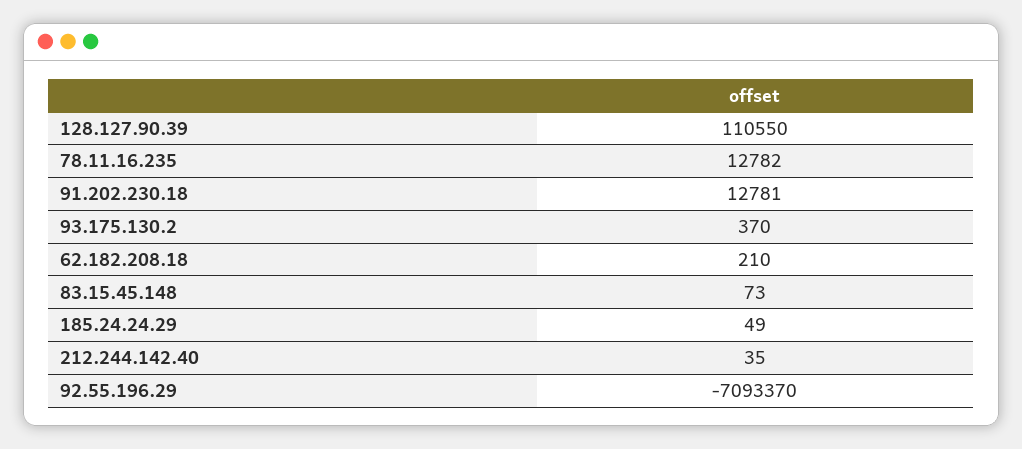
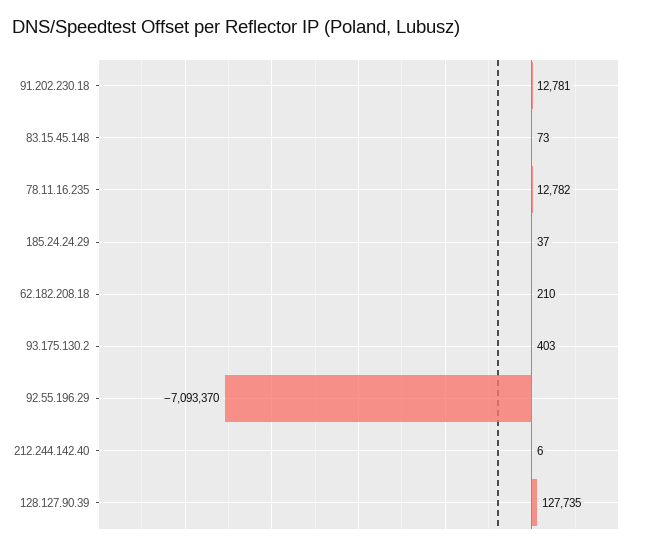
128.127.90.39: 110550 -> 127735
93.175.130.2: 370 -> 403
185.24.24.29: 49 -> 37
212.244.142.40: 35 -> 6

